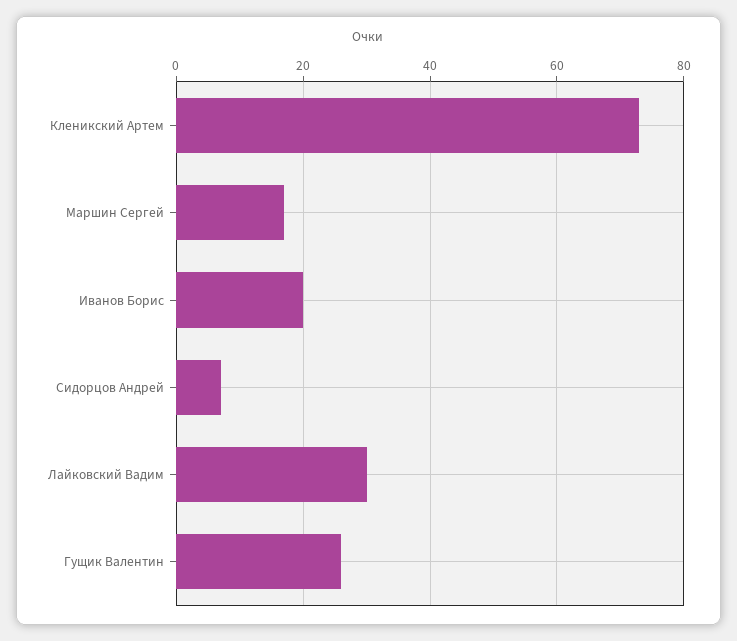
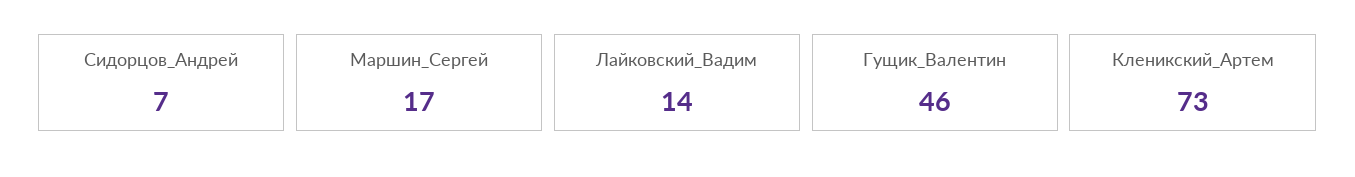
Иванов Борис: 20 -> none
Лайковский Вадим: 30 -> 14
Гущик Валентин: 25 -> 46

